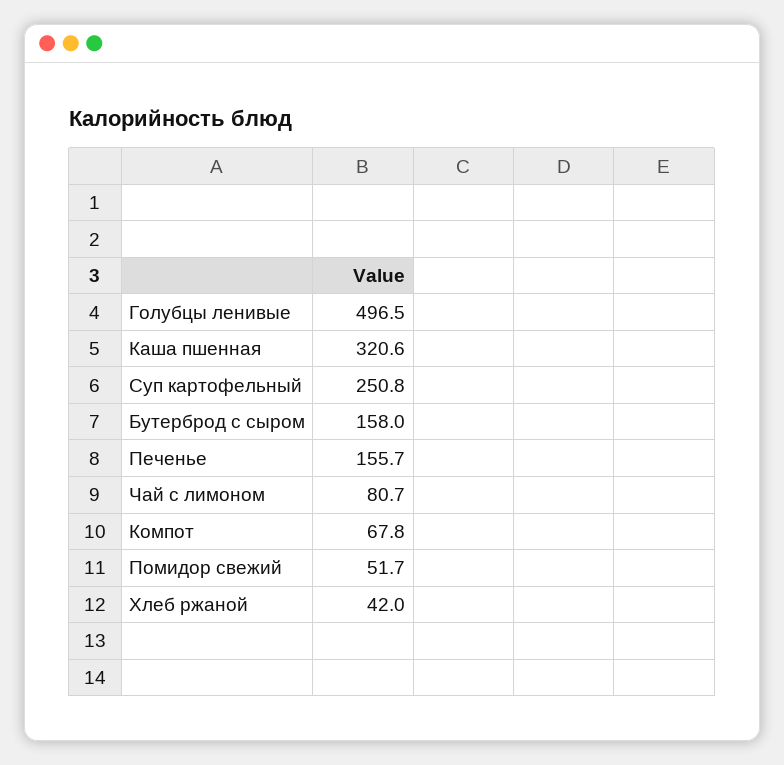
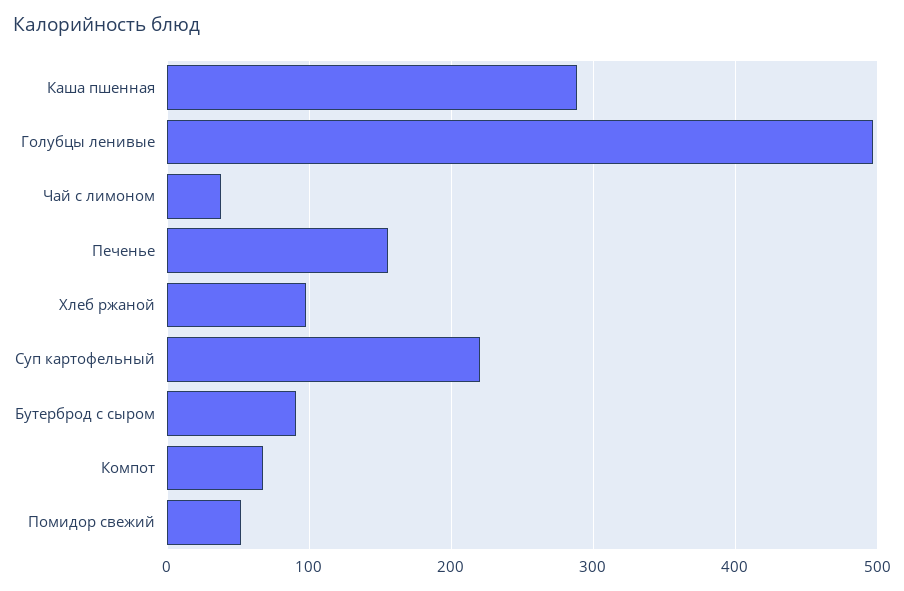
Каша пшенная: 320.6 -> 290
Суп картофельный: 250.8 -> 220
Бутерброд с сыром: 158 -> 90
Чай с лимоном: 80.7 -> 40
Хлеб ржаной: 42 -> 100

